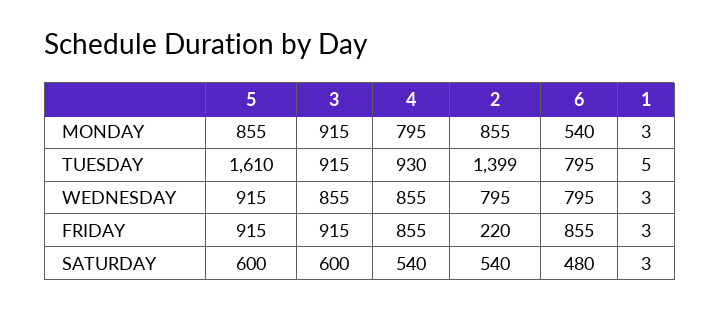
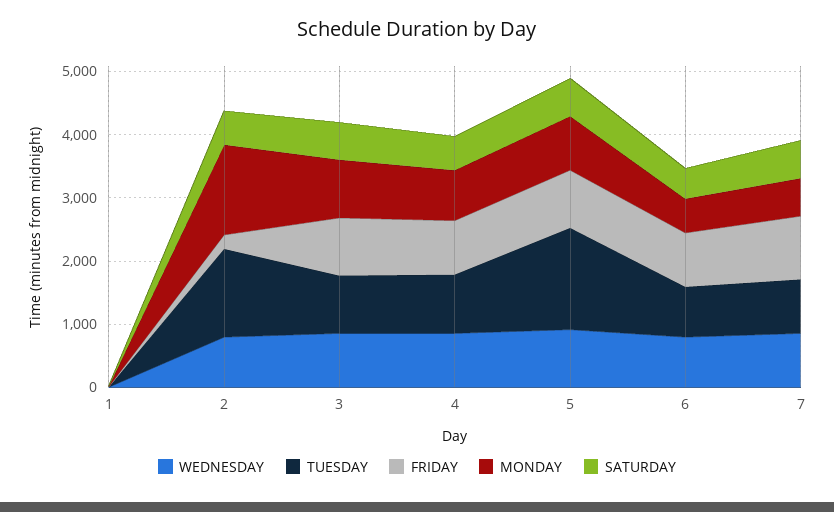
MONDAY, 2: 855 -> 1400
WEDNESDAY, 7: none -> 800
TUESDAY, 7: none -> 800
FRIDAY, 7: none -> 1000
MONDAY, 7: none -> 600
SATURDAY, 7: none -> 600

